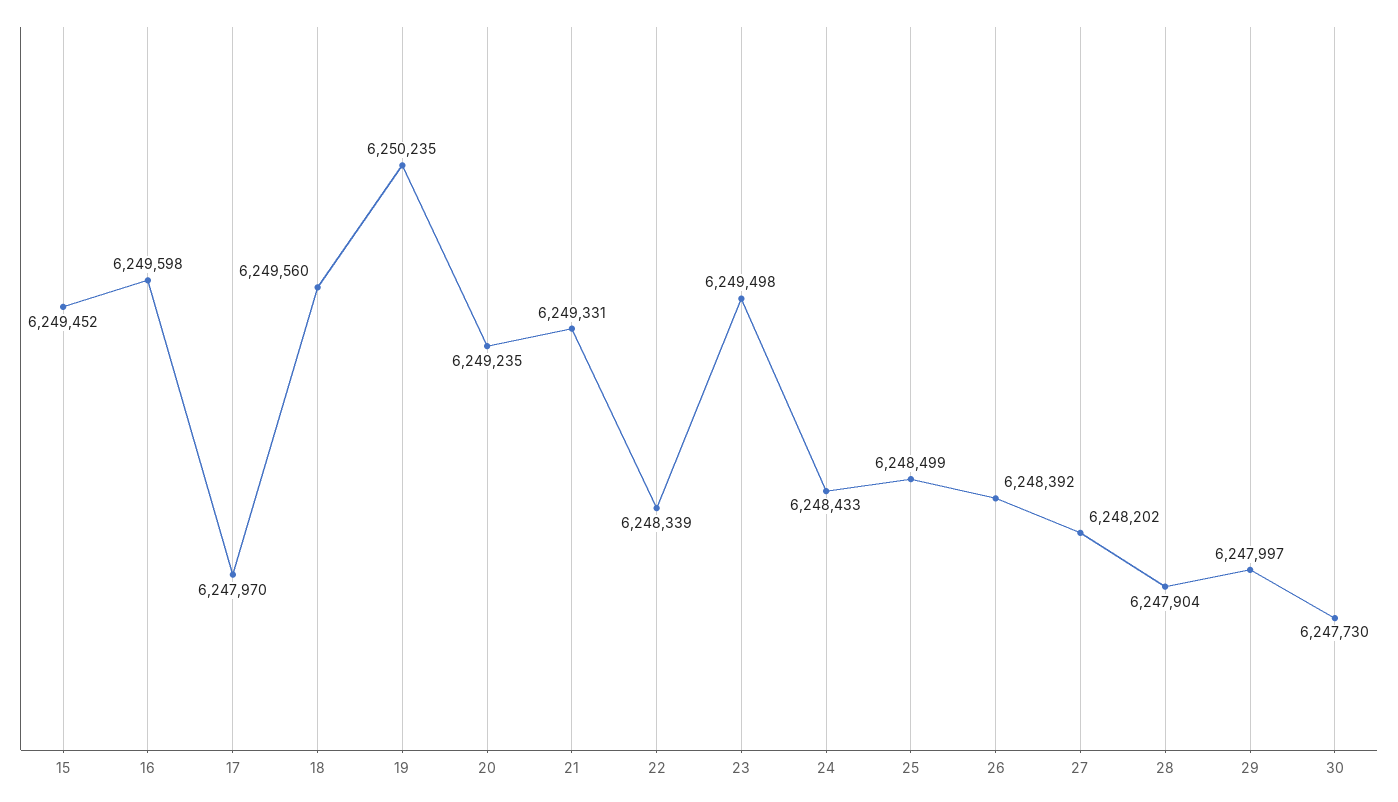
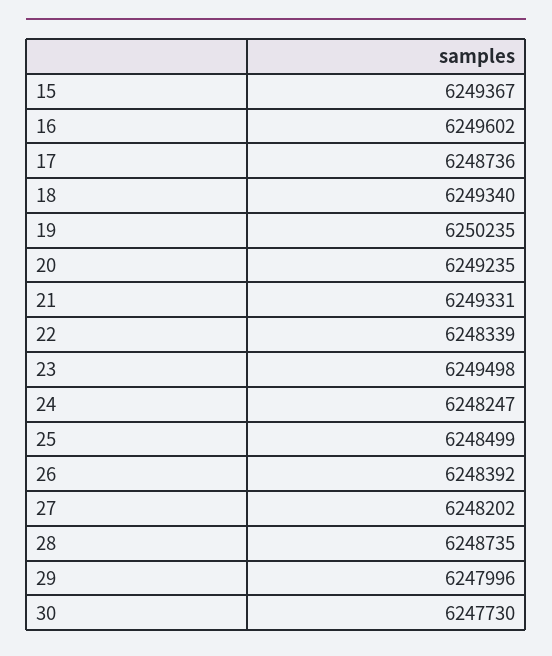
15: 6249452 -> 6249367
16: 6249598 -> 6249602
17: 6247970 -> 6248736
18: 6249560 -> 6249340
24: 6248433 -> 6248247
28: 6247904 -> 6248735
29: 6247997 -> 6247996

